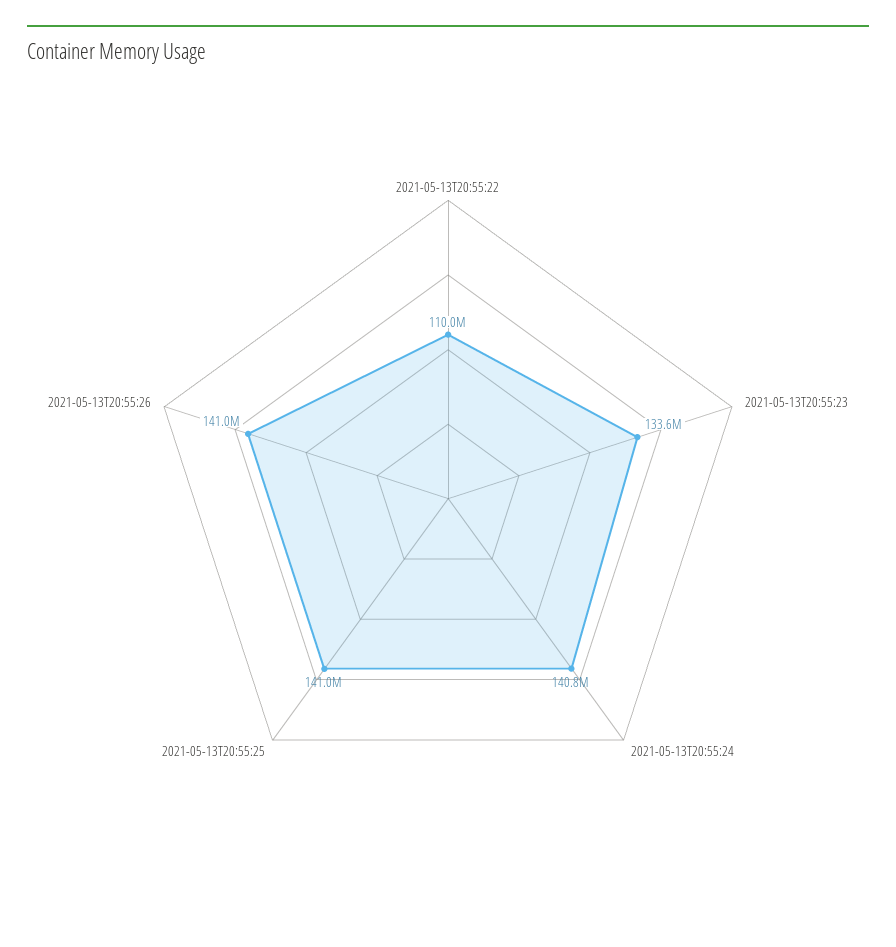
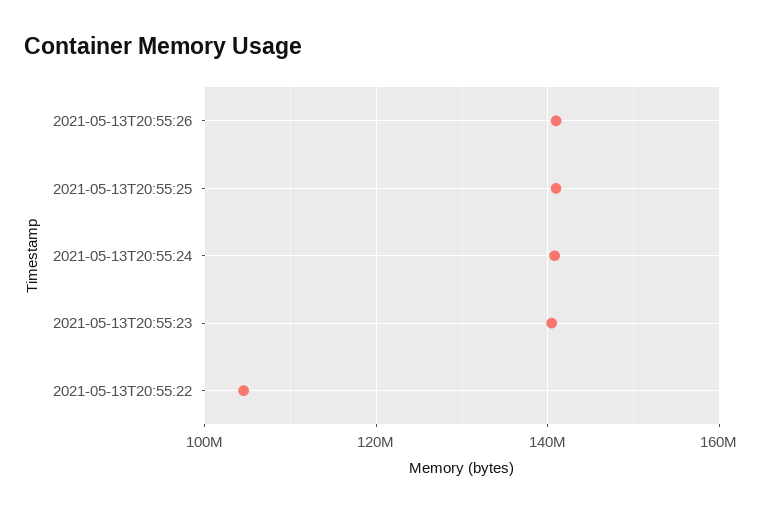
2021-05-13T20:55:22: 110000000 -> 104000000
2021-05-13T20:55:23: 133600000 -> 140000000

